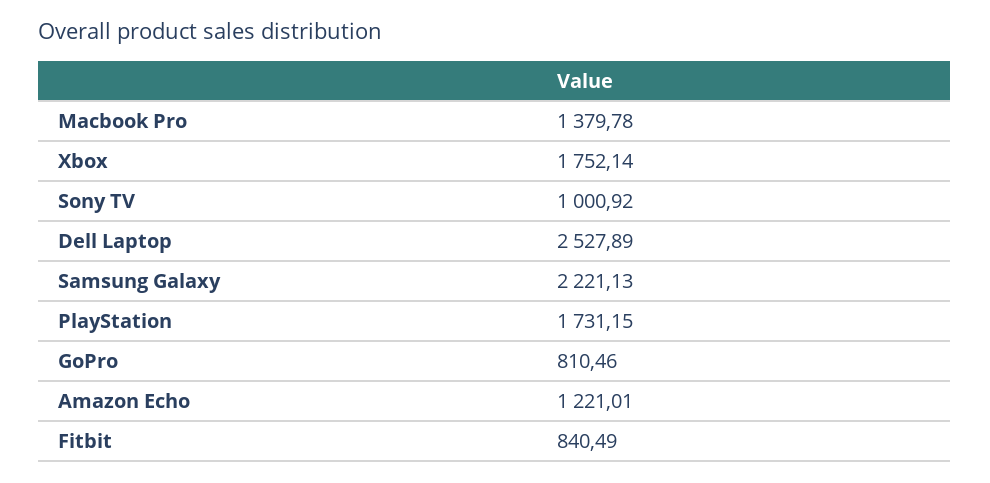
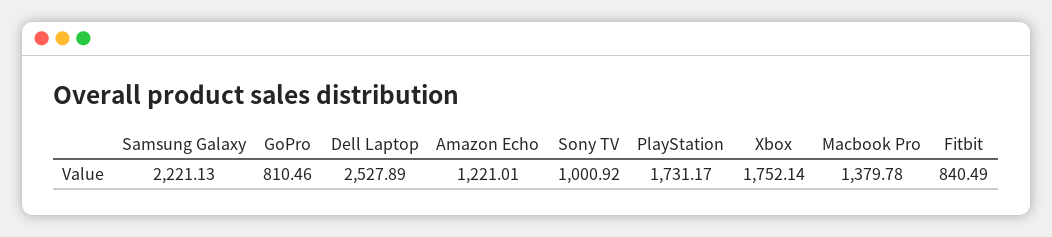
PlayStation: 1731.15 -> 1731.17

